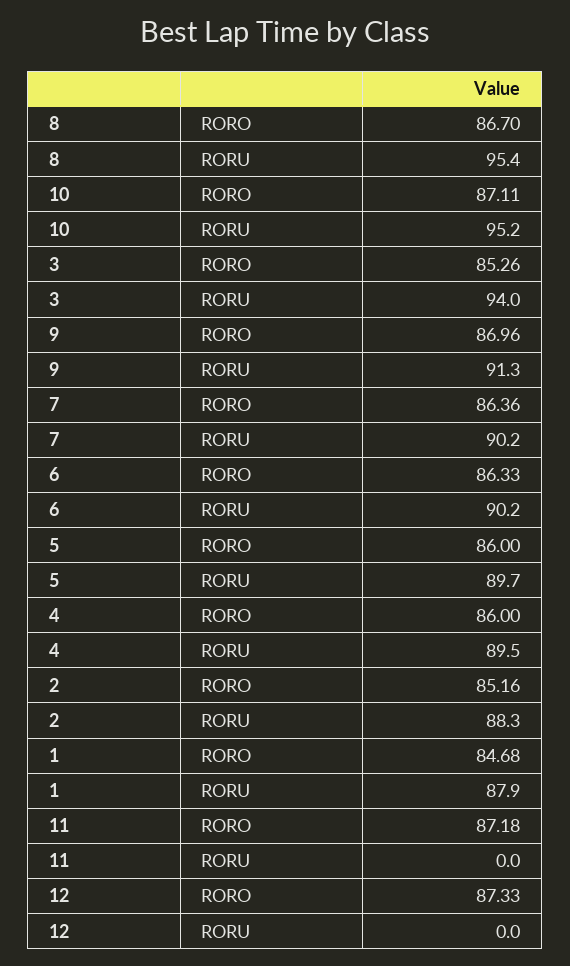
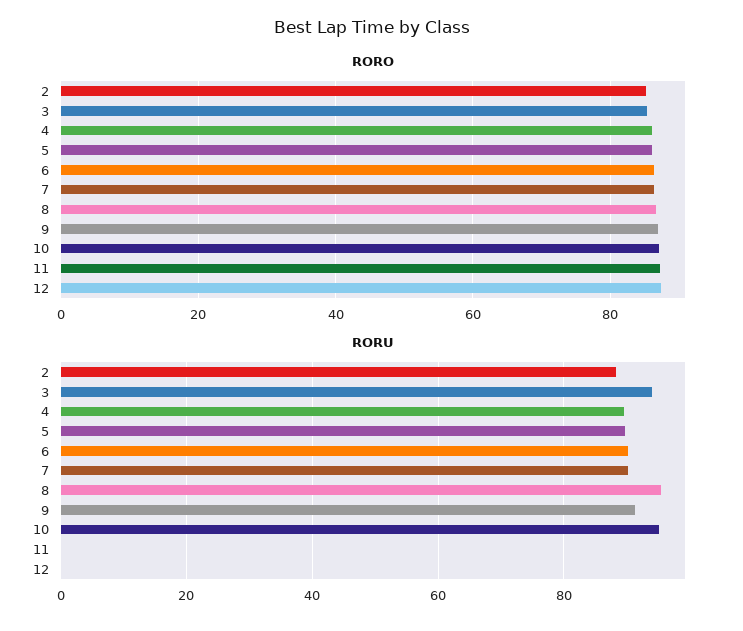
RORO, 1: 84.68 -> none
RORU, 1: 87.9 -> none

